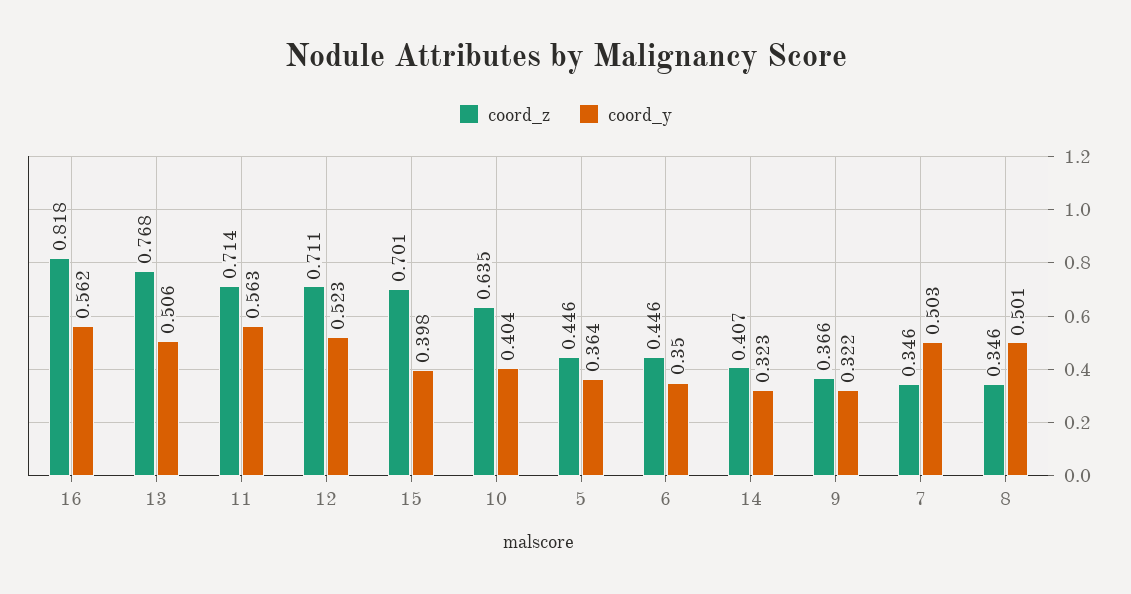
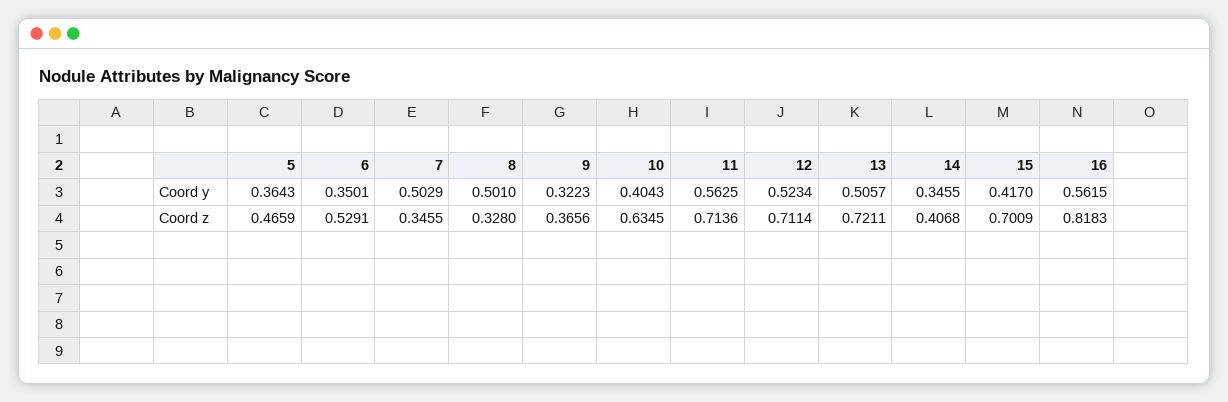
coord_z, 13: 0.768 -> 0.7211
coord_y, 15: 0.398 -> 0.417
coord_z, 5: 0.446 -> 0.4659
coord_z, 6: 0.446 -> 0.5291
coord_y, 14: 0.323 -> 0.3455
coord_z, 8: 0.346 -> 0.328

